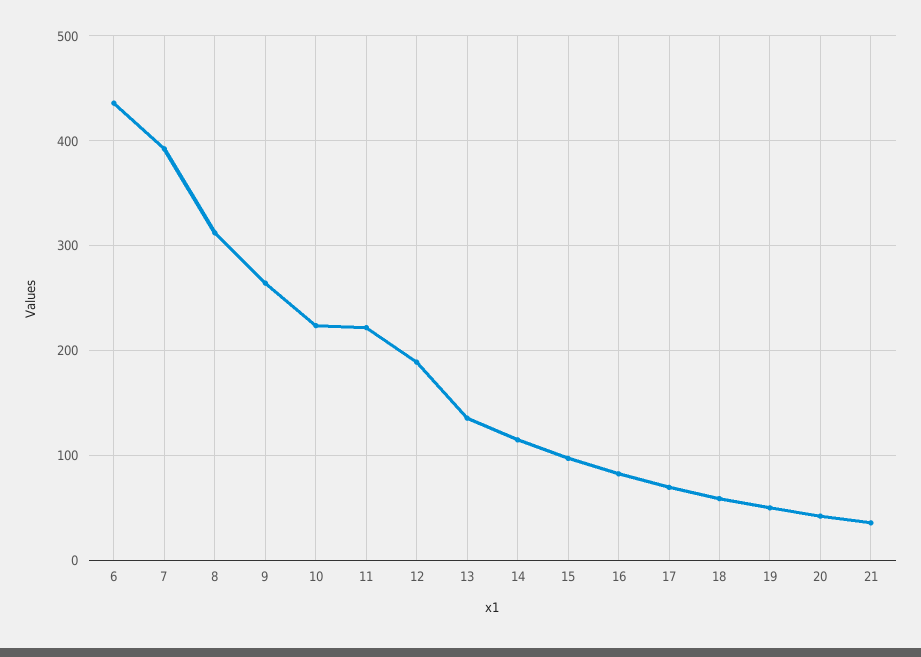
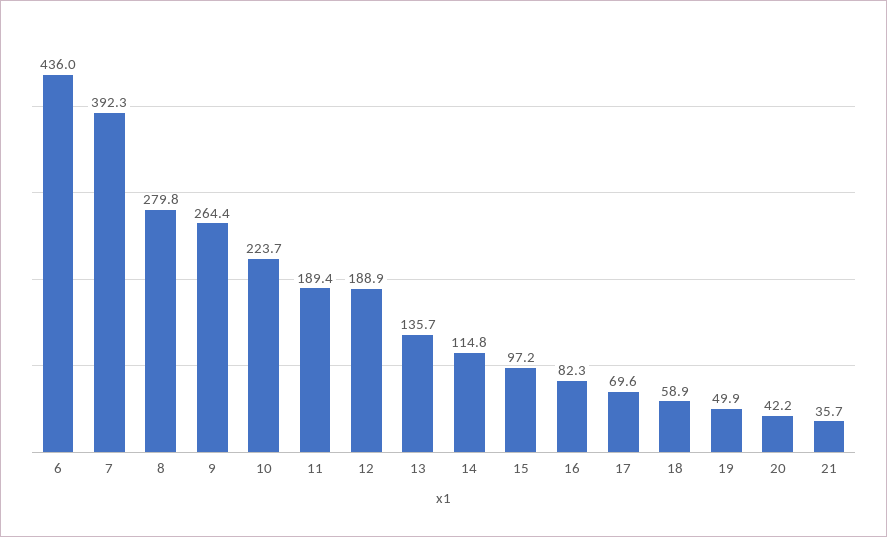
8: 310 -> 279.8
11: 220 -> 189.4

